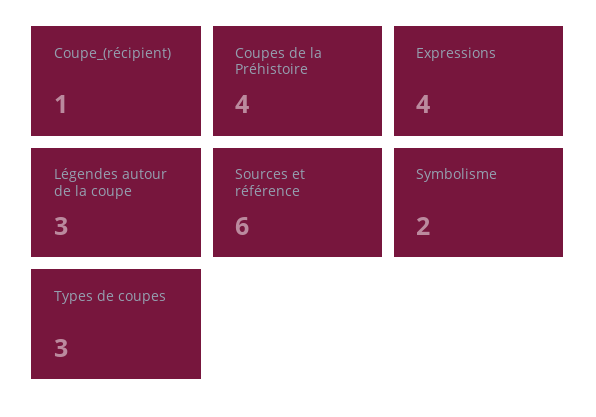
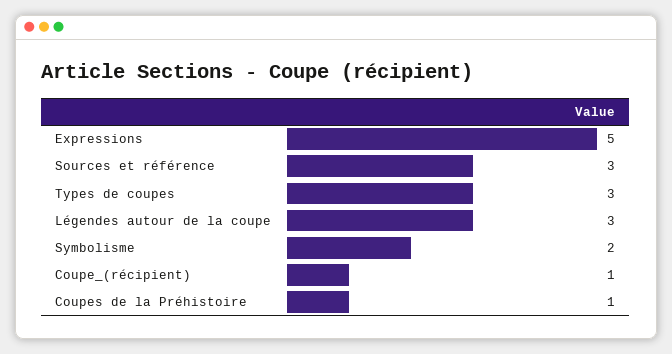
Coupes de la Préhistoire: 4 -> 1
Expressions: 4 -> 5
Sources et référence: 6 -> 3

